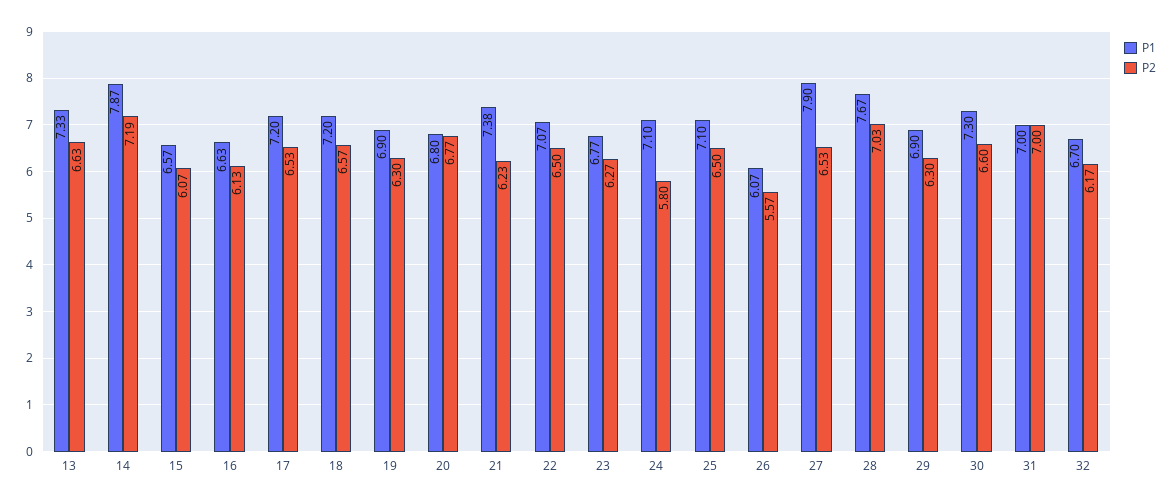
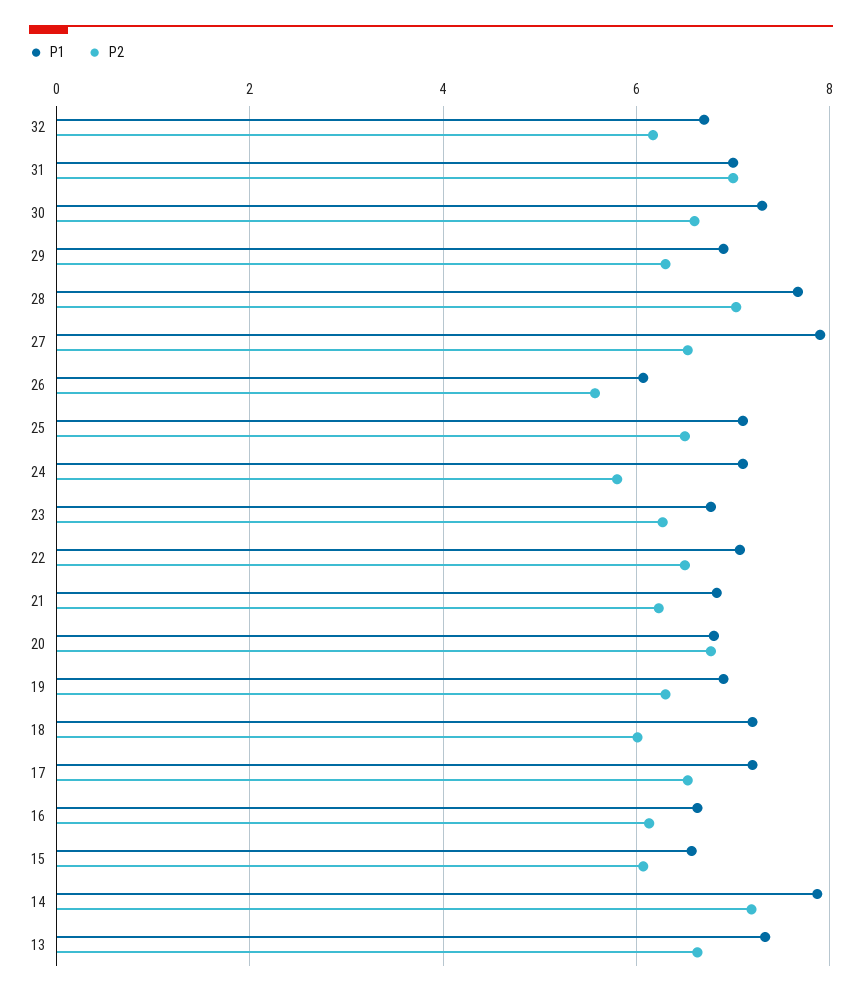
P2, 18: 6.57 -> 6
P1, 21: 7.38 -> 6.8

